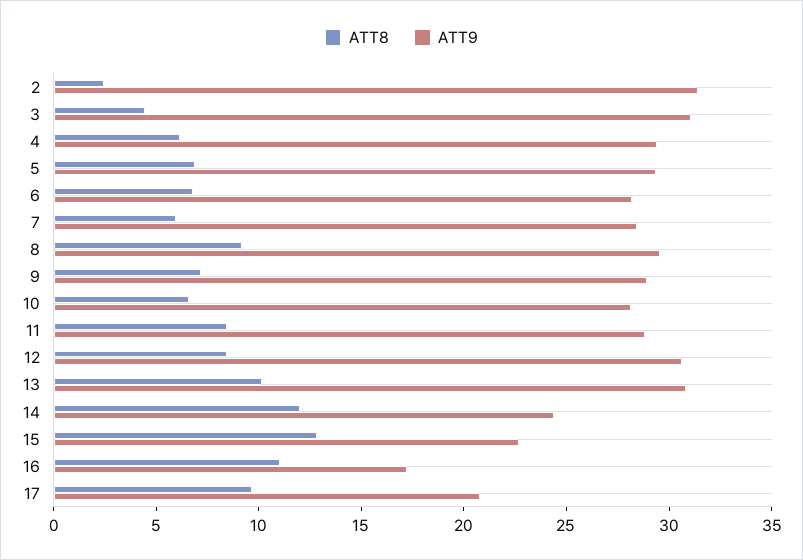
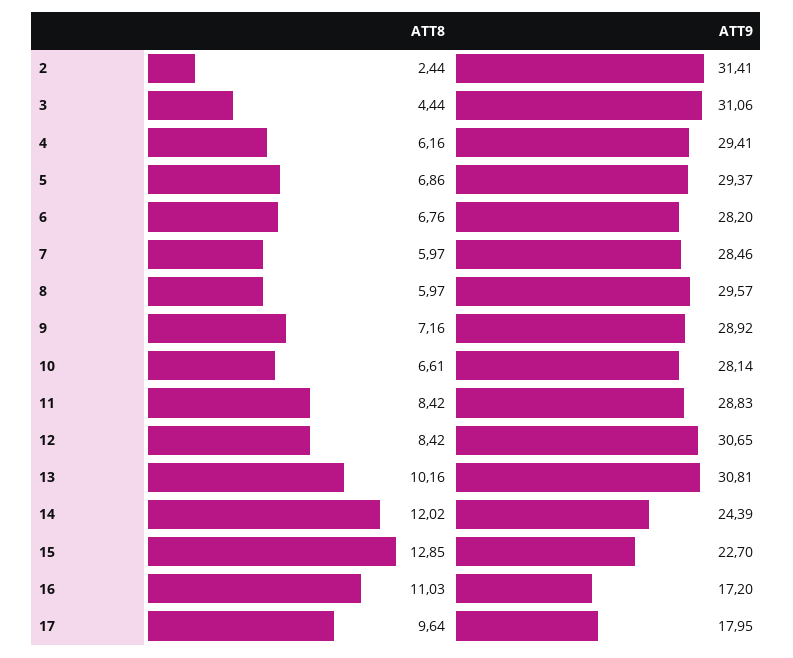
ATT8, 8: 9 -> 5.97
ATT9, 17: 21 -> 17.95

